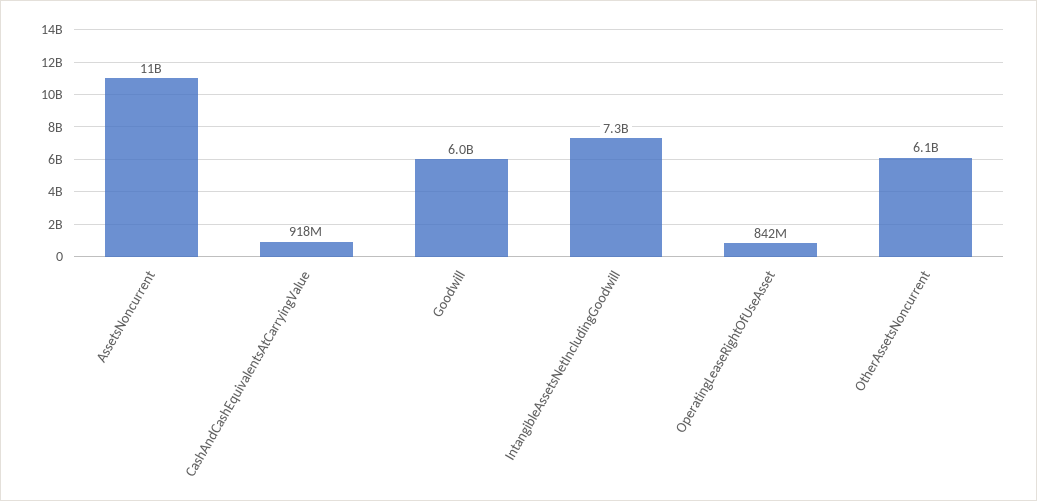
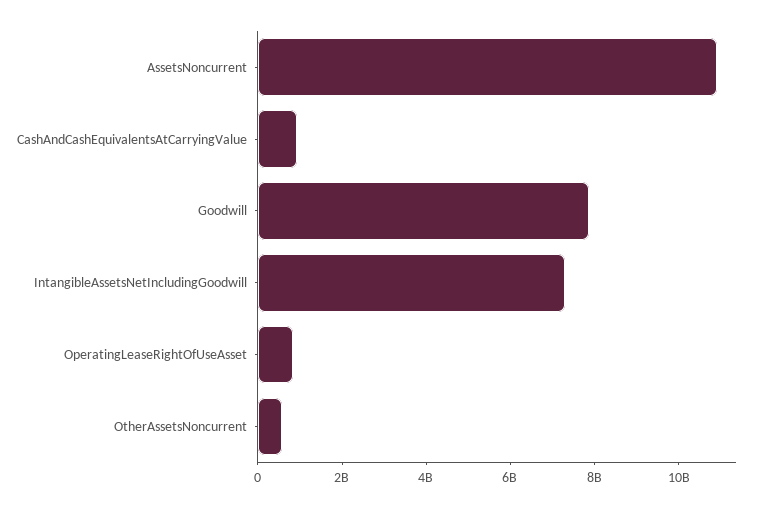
Goodwill: 6000000000 -> 8000000000
OtherAssetsNoncurrent: 6100000000 -> 500000000

